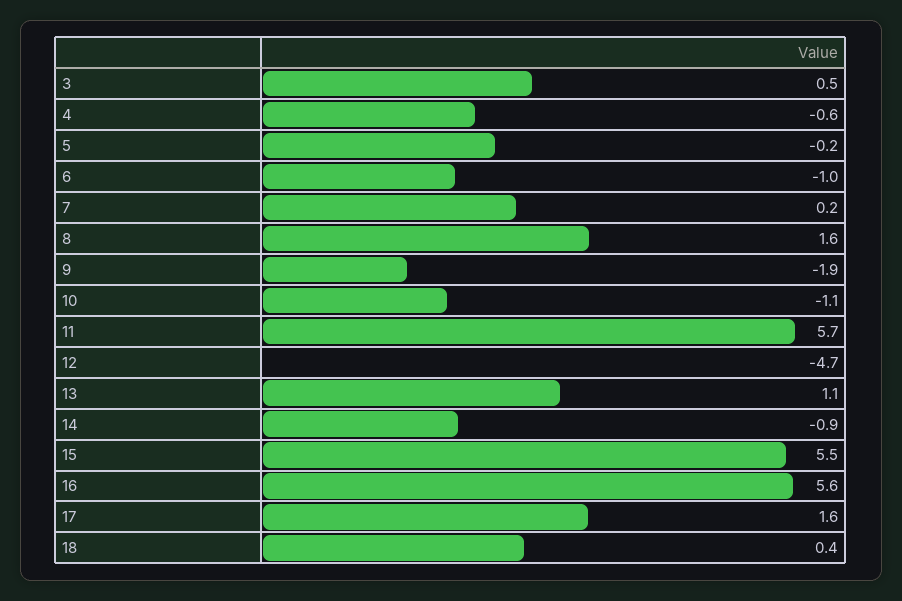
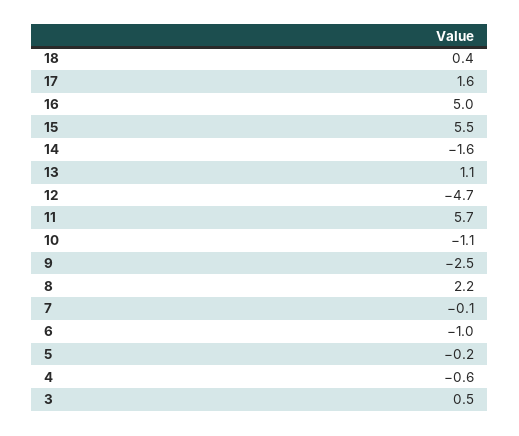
7: 0.2 -> -0.1
8: 1.6 -> 2.2
9: -1.9 -> -2.5
14: -0.9 -> -1.6
16: 5.6 -> 5

